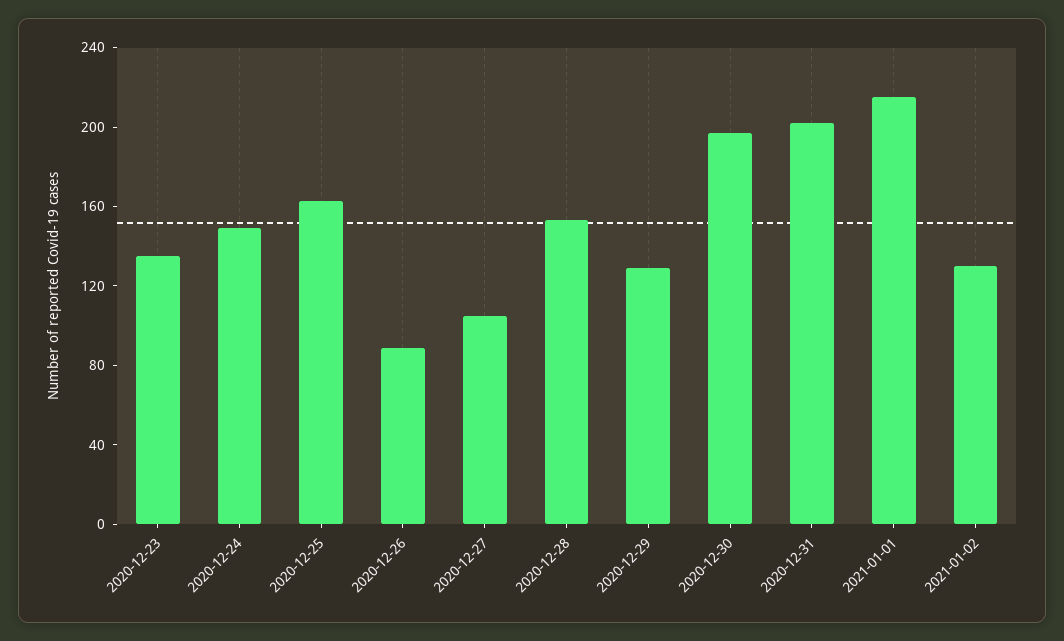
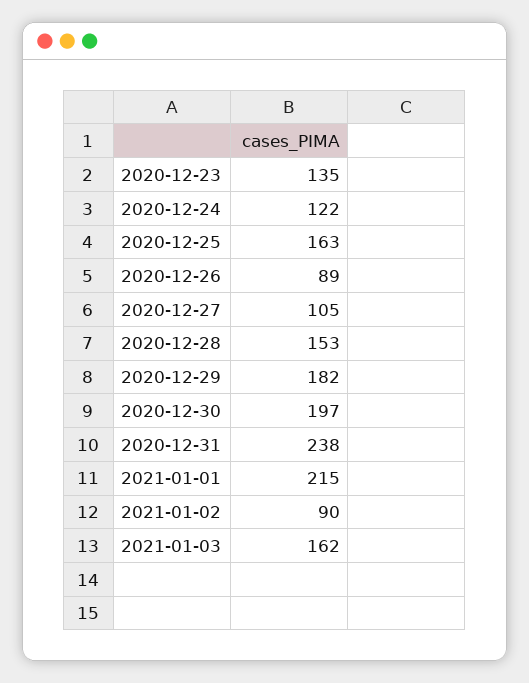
2020-12-24: 150 -> 122
2020-12-29: 130 -> 182
2020-12-31: 200 -> 238
2021-01-02: 130 -> 90
2021-01-03: none -> 162

